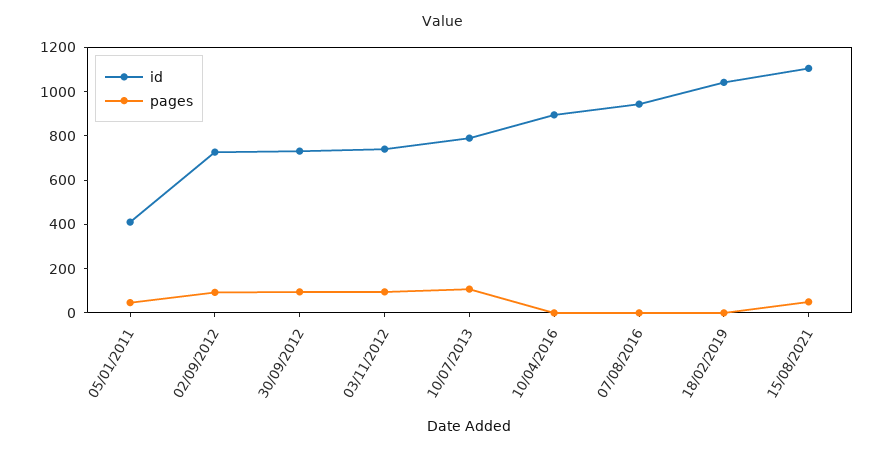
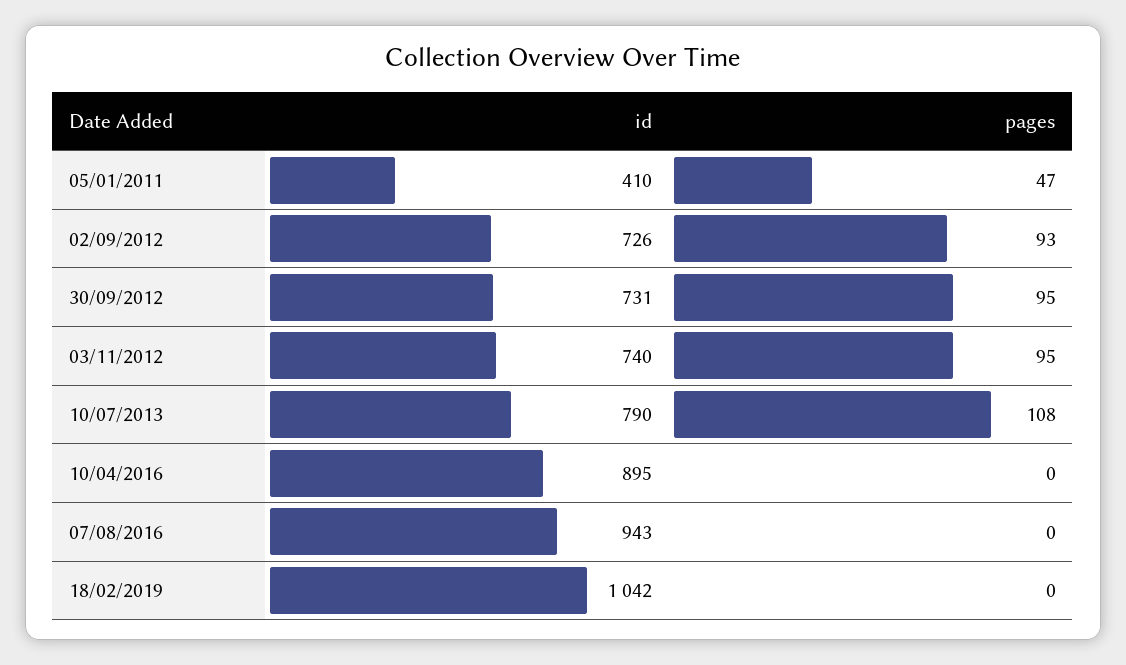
id, 15/08/2021: 1100 -> none
pages, 15/08/2021: 50 -> none

